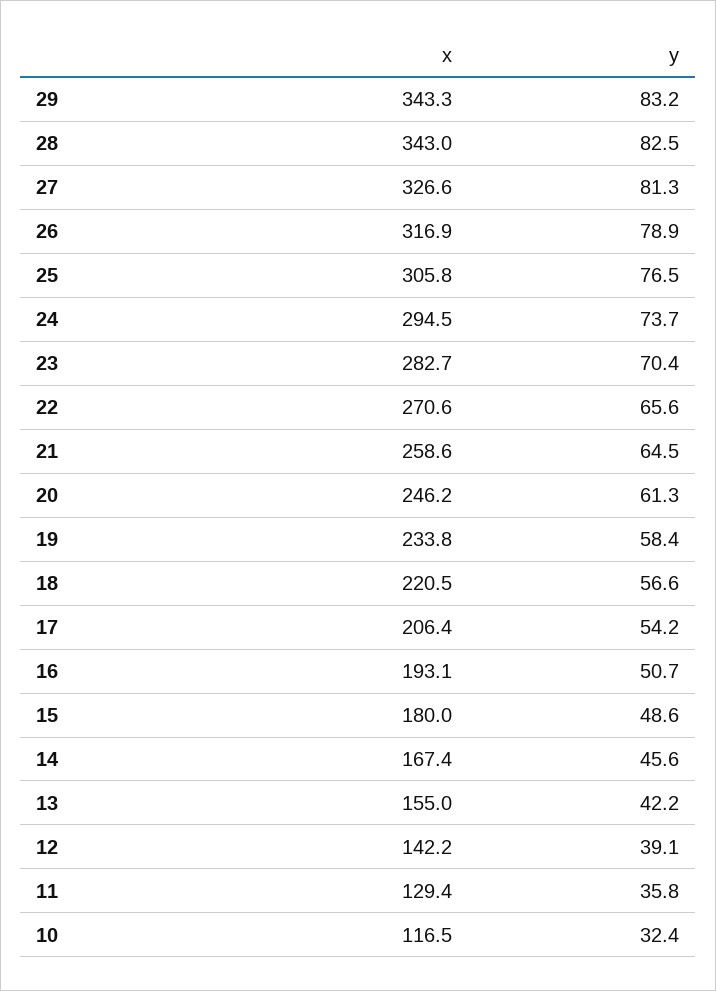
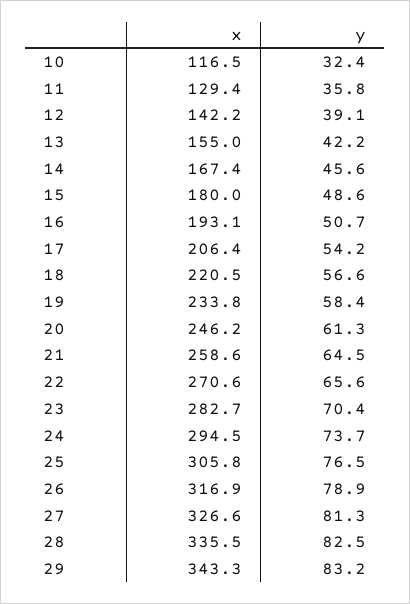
x, 28: 343 -> 335.5

